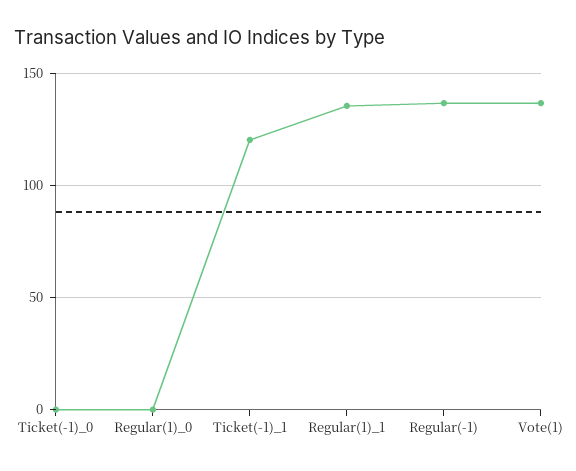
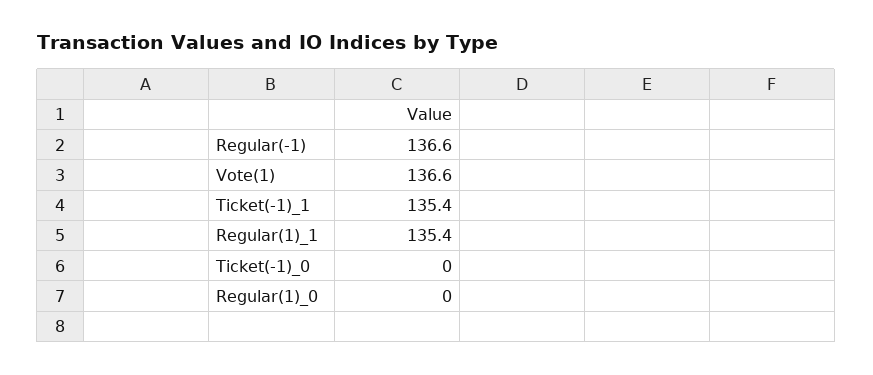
Ticket(-1)_1: 120 -> 135.4

